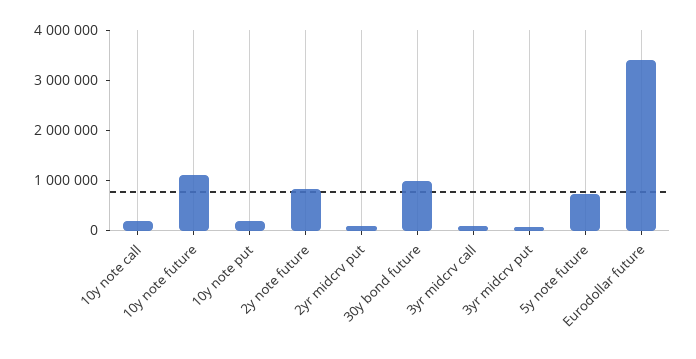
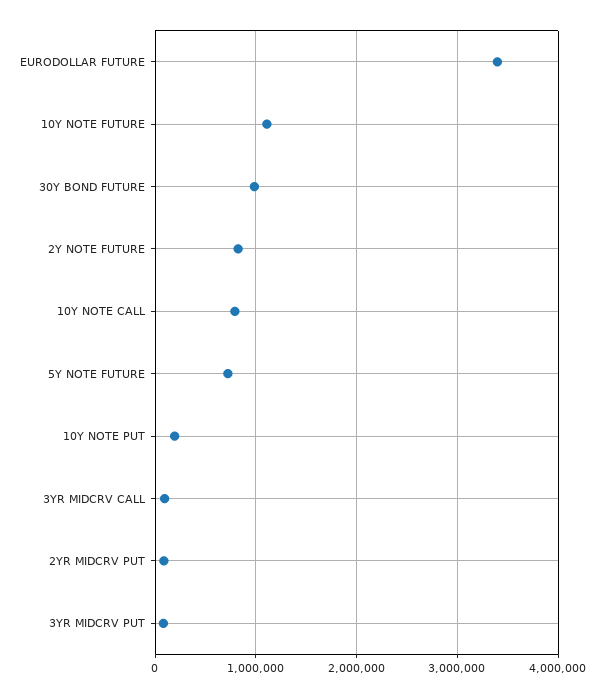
10y note call: 200000 -> 800000

